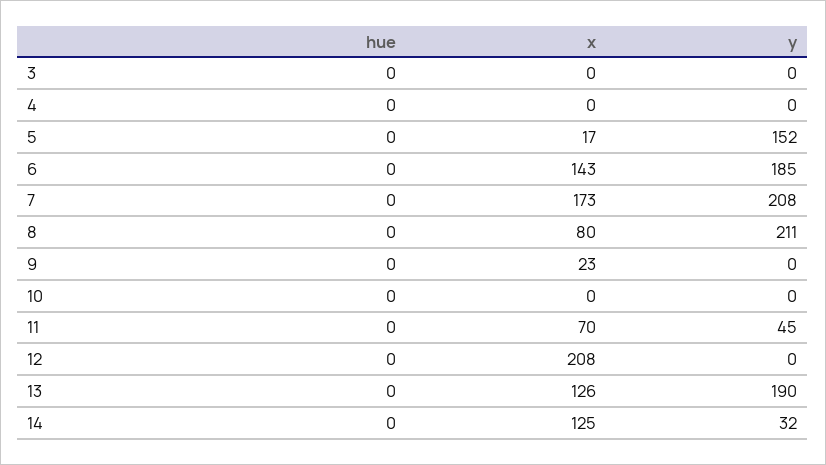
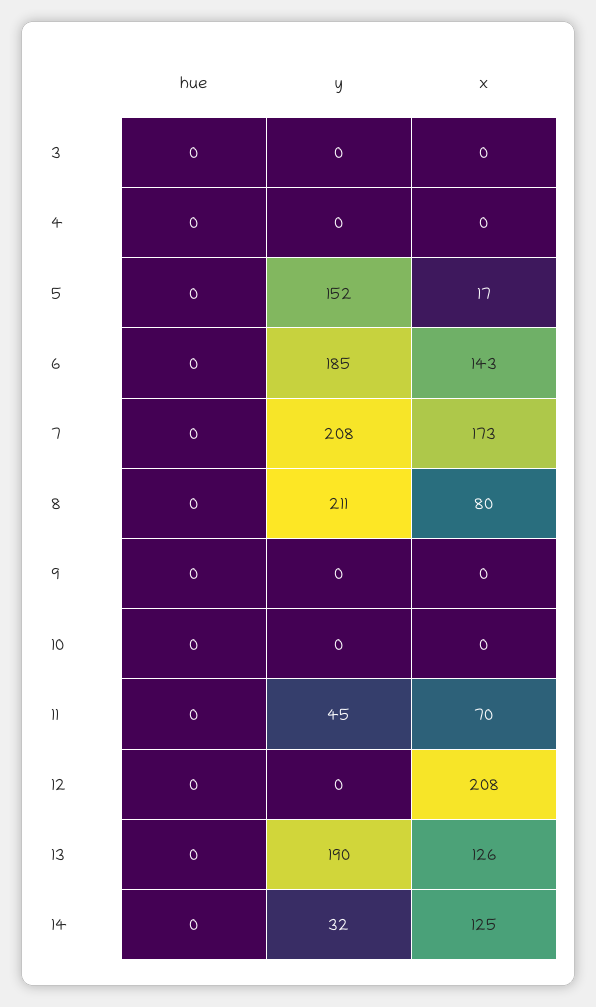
x, 9: 23 -> 0

